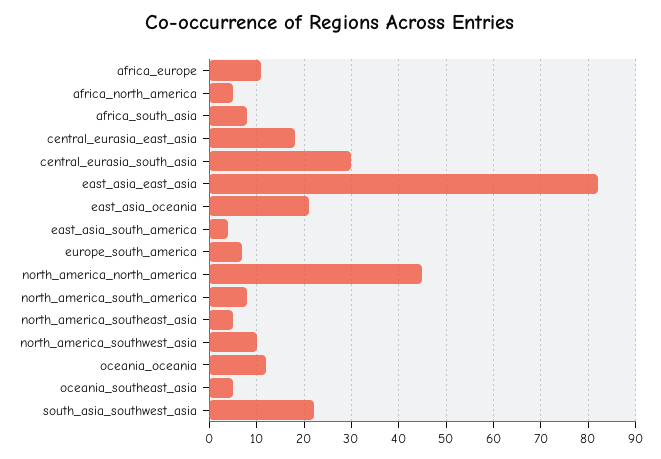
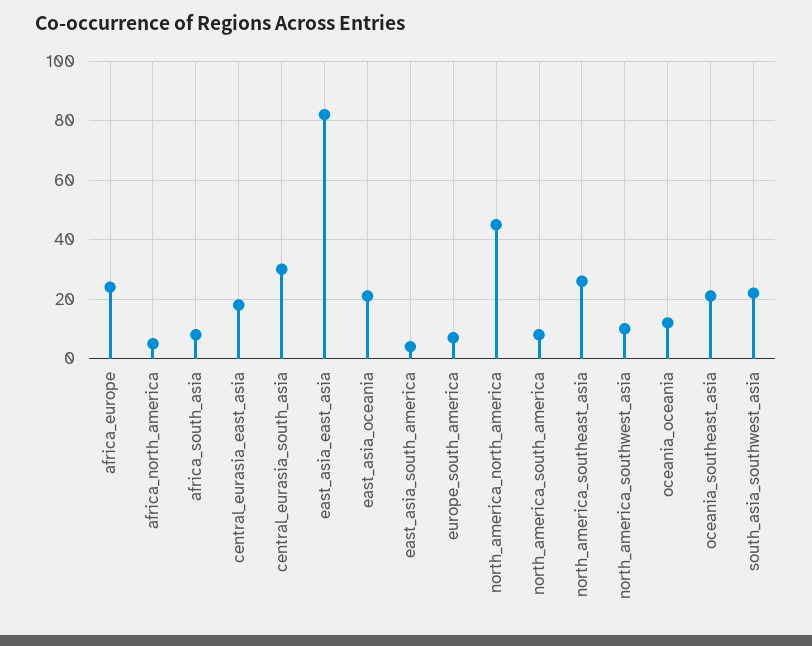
africa_europe: 10 -> 25
north_america_southeast_asia: 5 -> 25
oceania_southeast_asia: 5 -> 20

